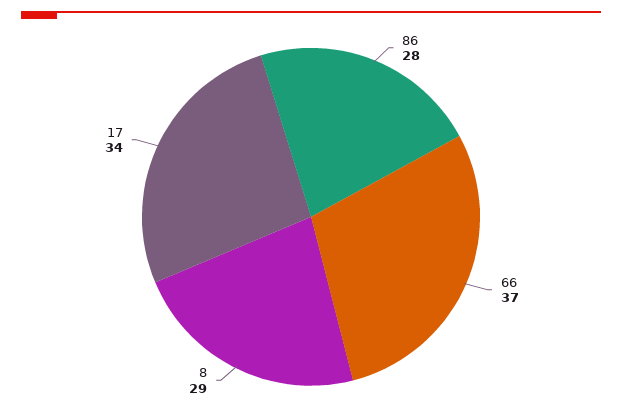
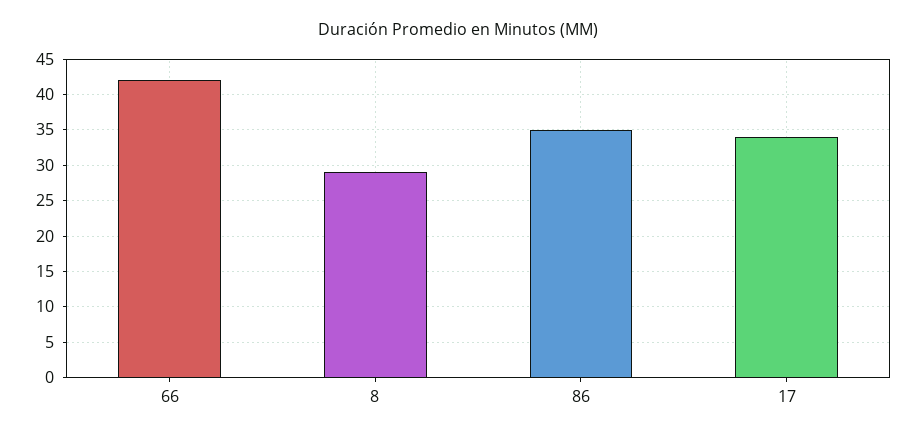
86: 28 -> 35
66: 37 -> 42

